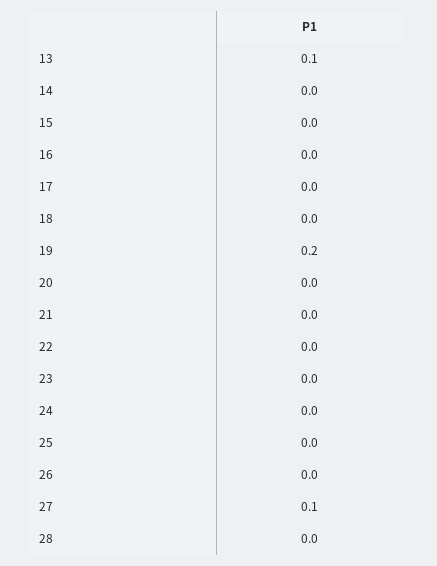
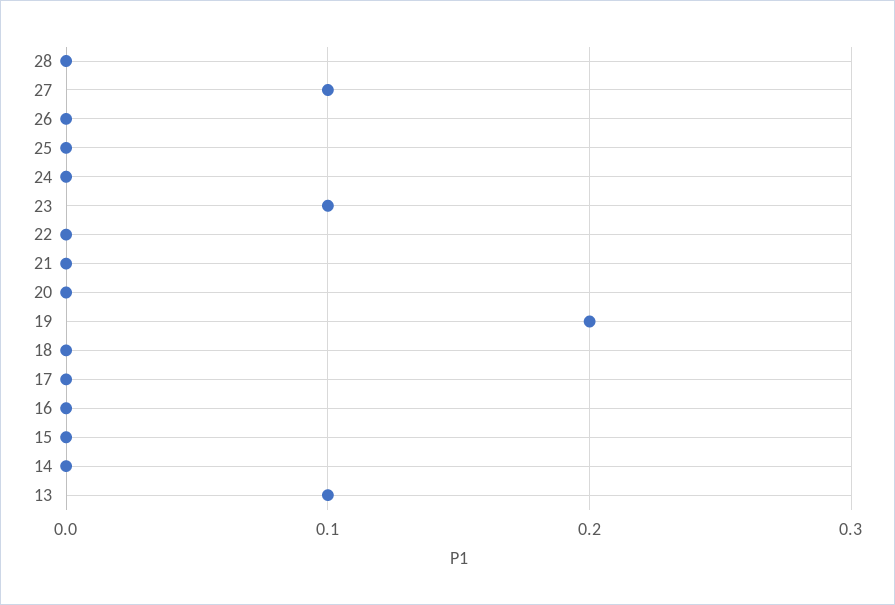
23: 0 -> 0.1

